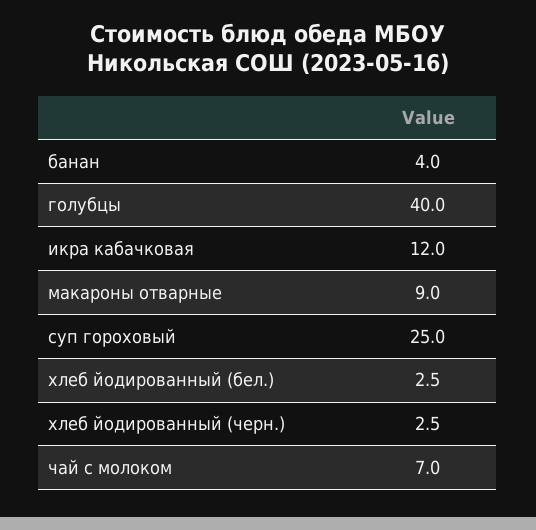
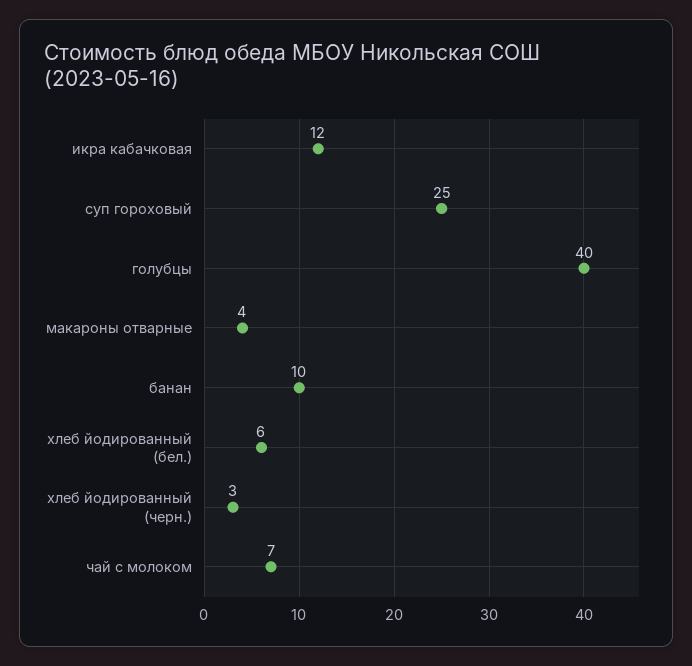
банан: 4 -> 10
макароны отварные: 9 -> 4
хлеб йодированный (бел.): 2.5 -> 6

